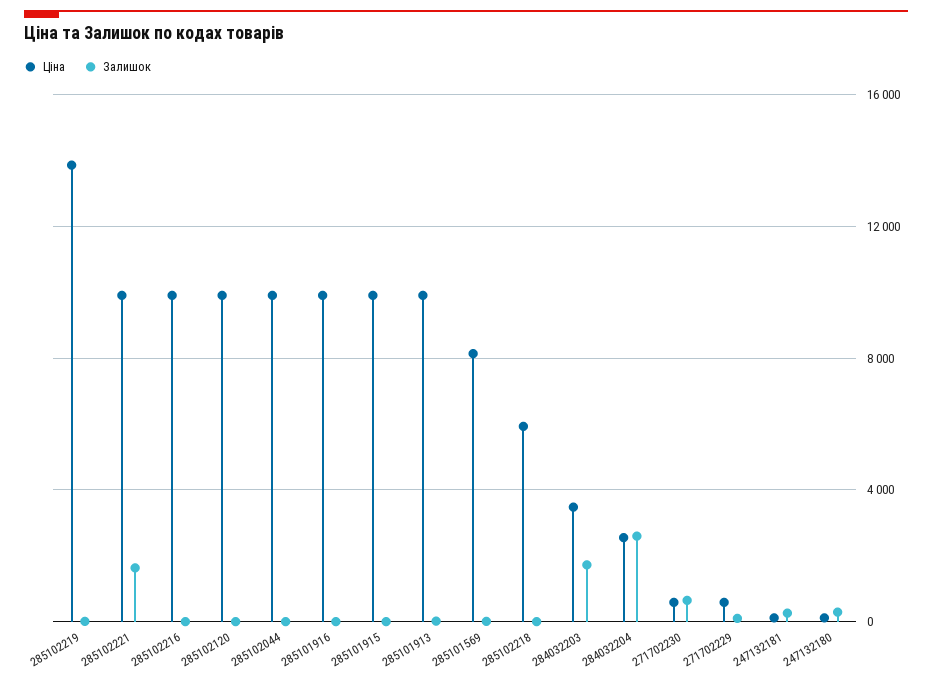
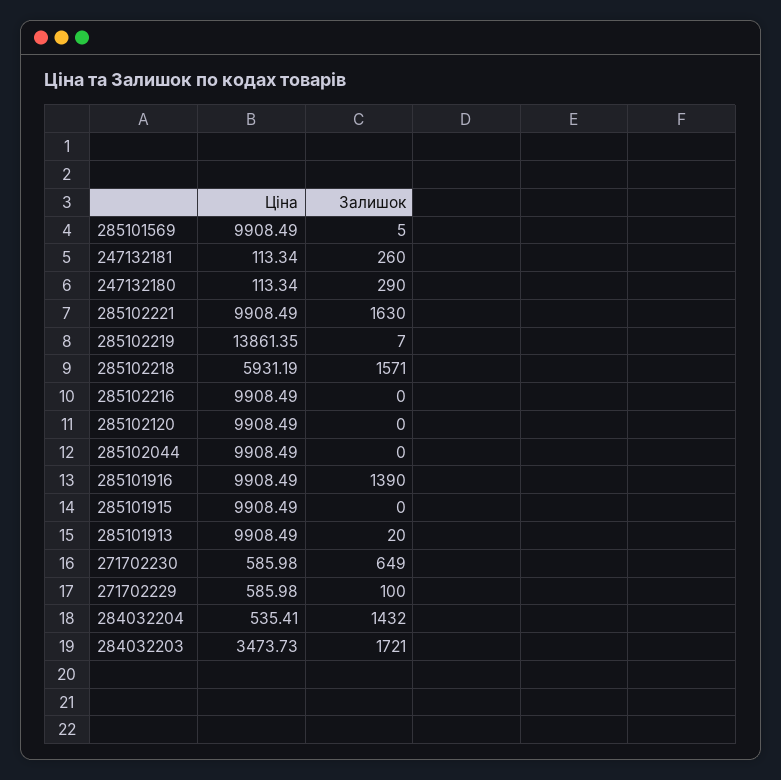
Залишок, 285101916: 0 -> 1390
Ціна, 285101569: 8000 -> 9908.49
Залишок, 285102218: 0 -> 1571
Ціна, 284032204: 2500 -> 535.41
Залишок, 284032204: 2500 -> 1432

